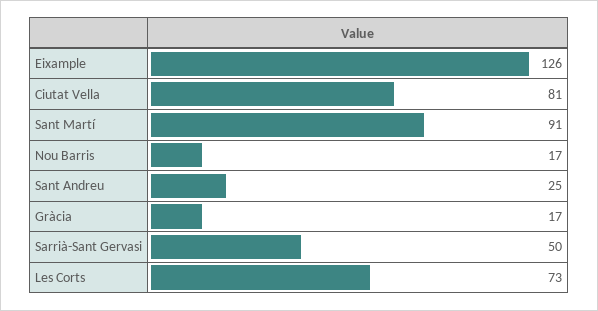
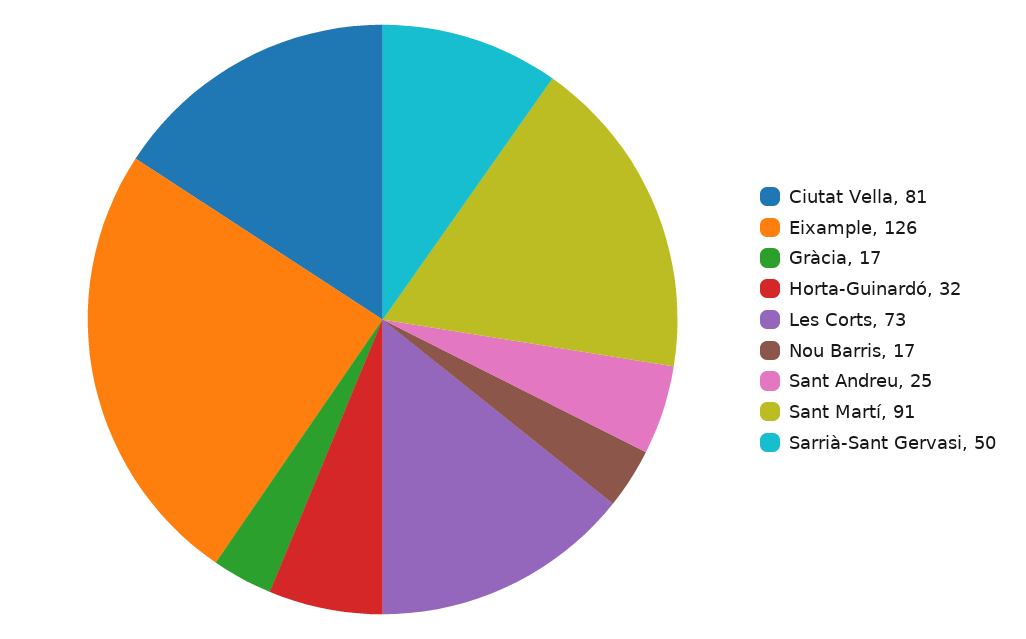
Horta-Guinardó: none -> 32

